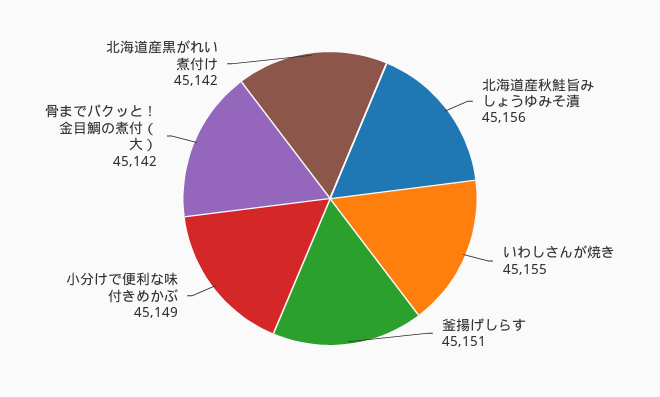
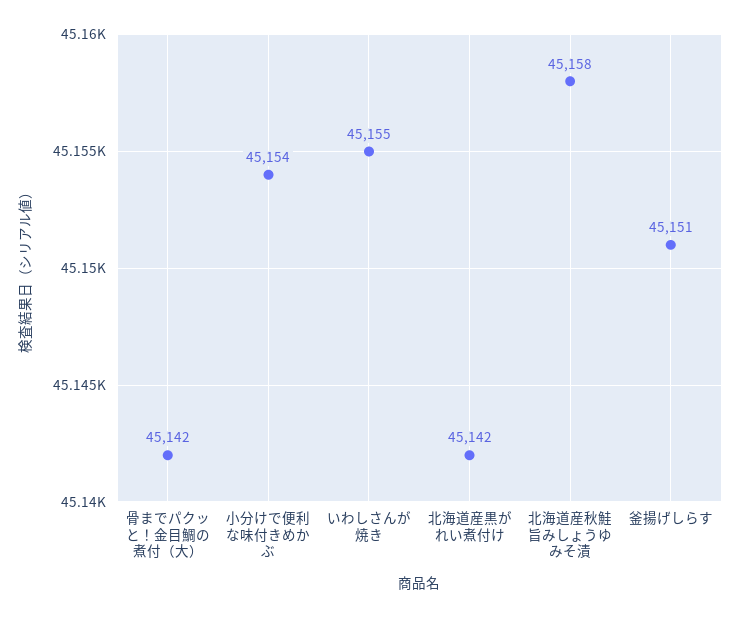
北海道産秋鮭旨みしょうゆみそ漬: 45156 -> 45158
小分けで便利な味付きめかぶ: 45149 -> 45154

